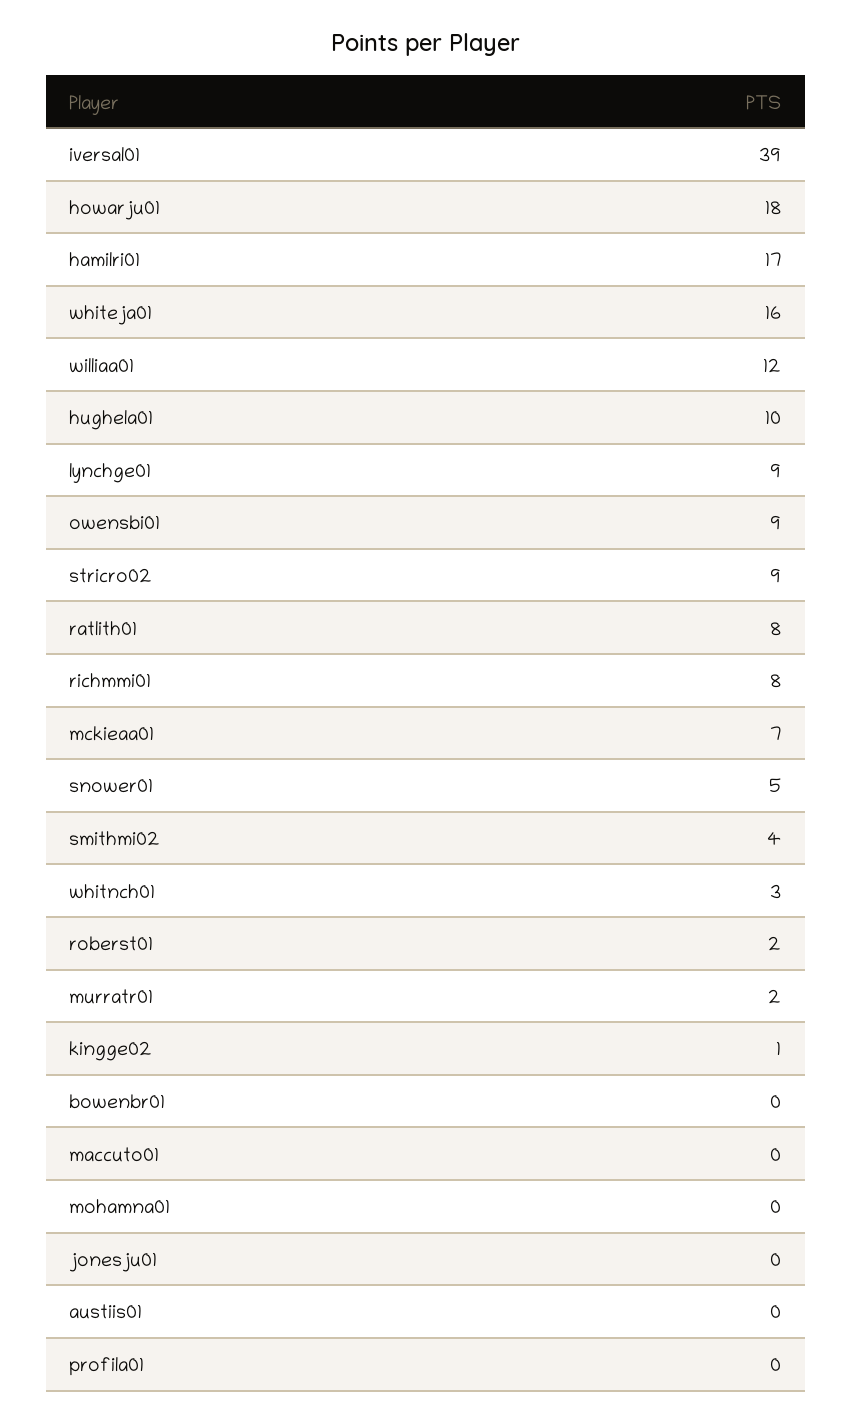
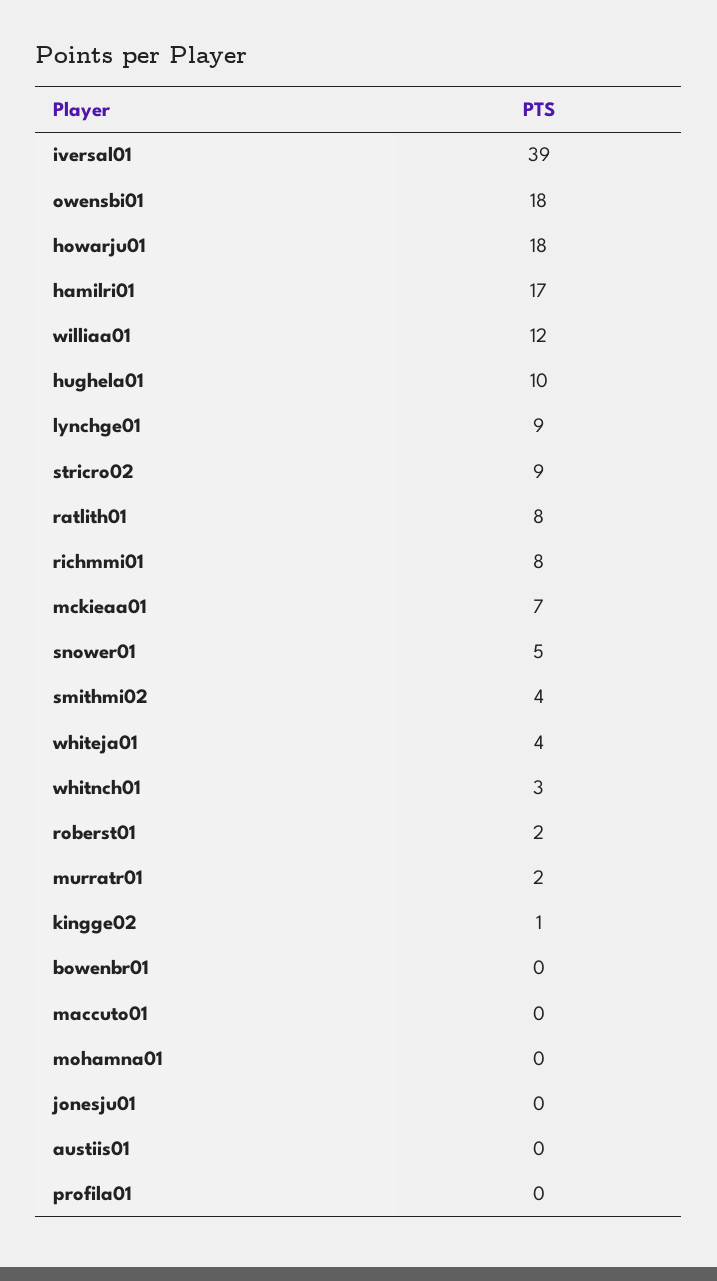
whiteja01: 16 -> 4
owensbi01: 9 -> 18

